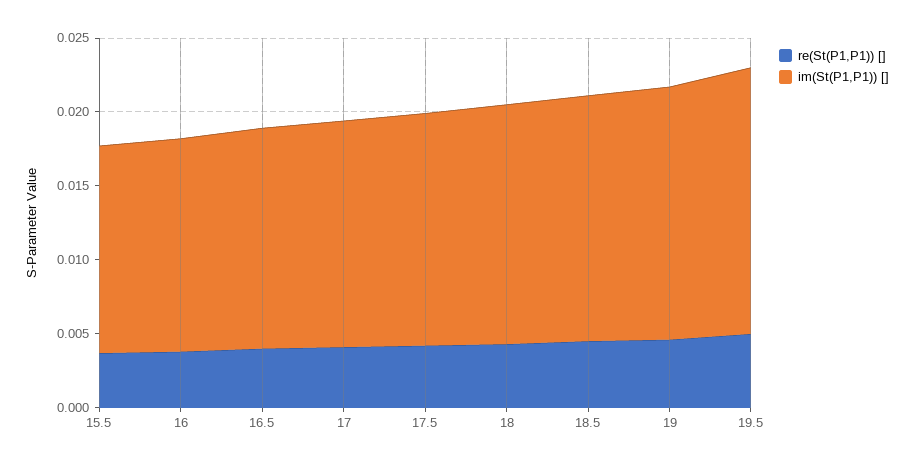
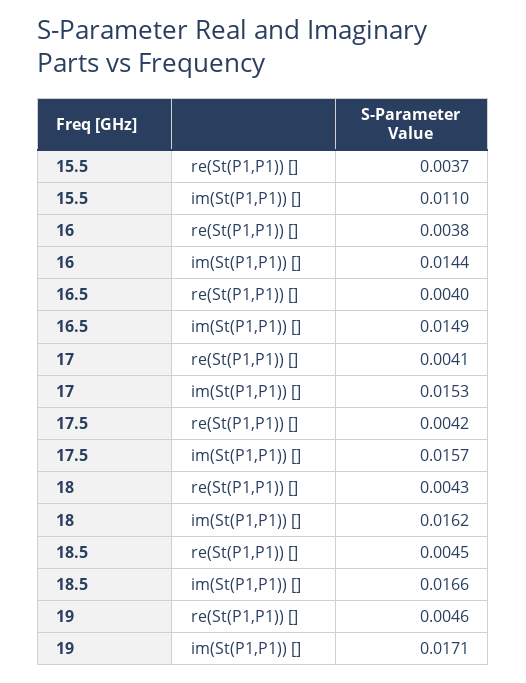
im(St(P1,P1)) [], 15.5: 0.014 -> 0.011
re(St(P1,P1)) [], 19.5: 0.005 -> none
im(St(P1,P1)) [], 19.5: 0.018 -> none

